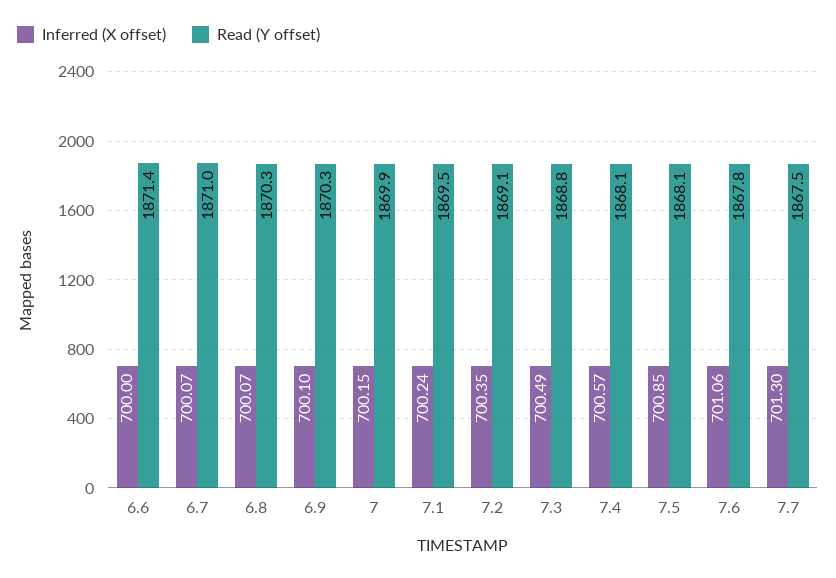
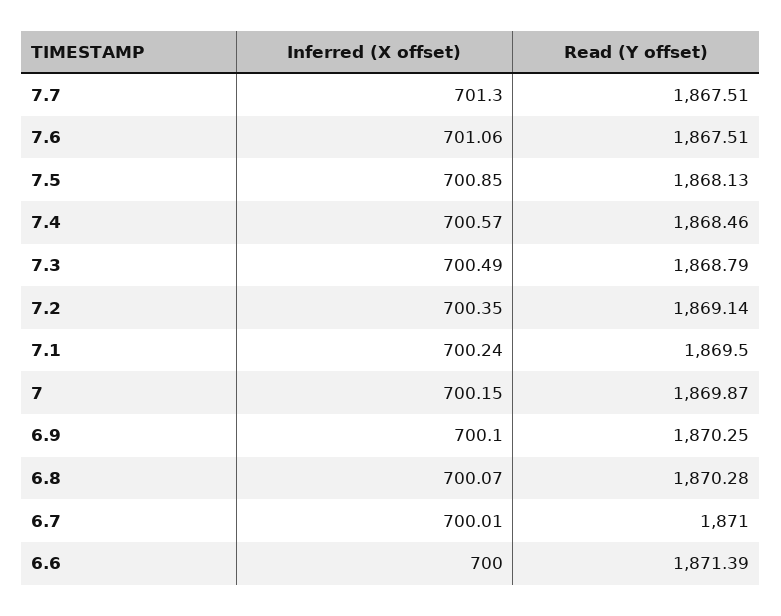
Inferred (X offset), 6.7: 700.07 -> 700.01
Read (Y offset), 7.4: 1868.1 -> 1868.46
Read (Y offset), 7.6: 1867.8 -> 1867.51

